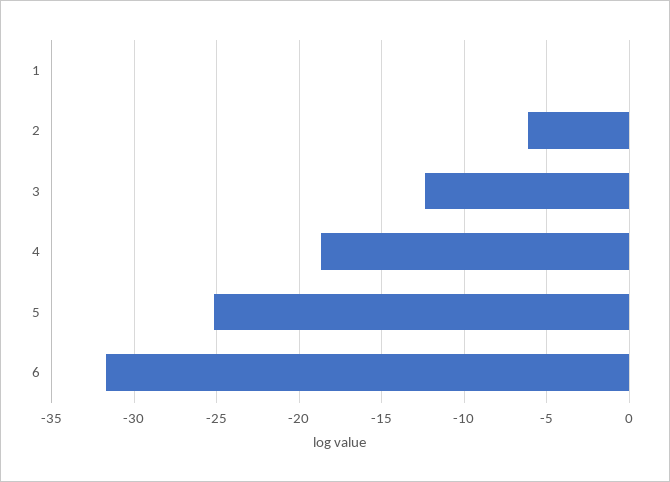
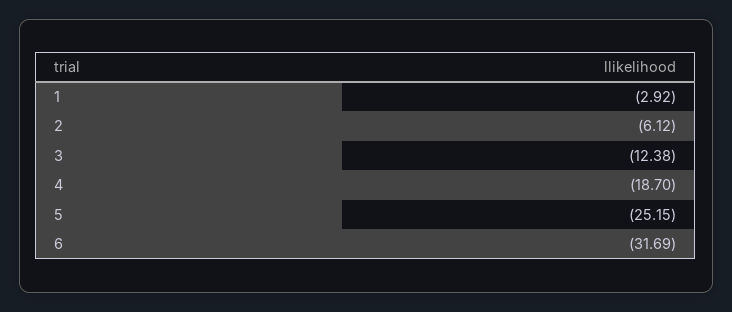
1: 0 -> -2.92

